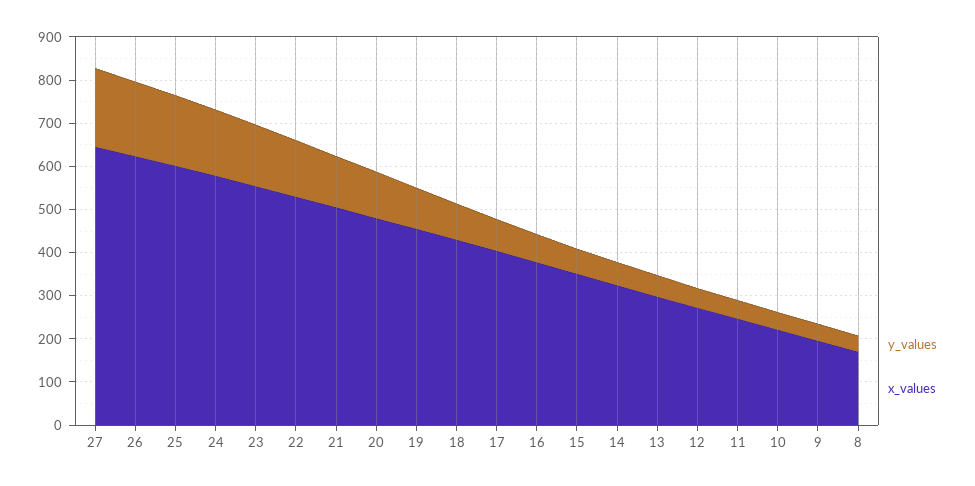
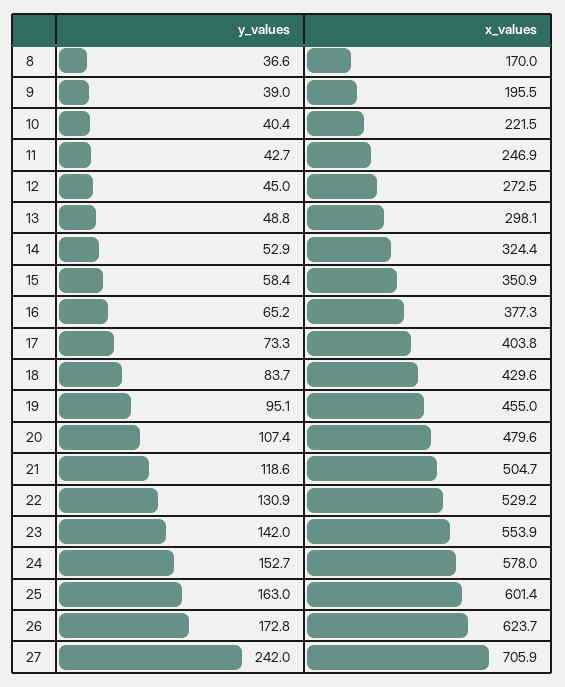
y_values, 27: 180 -> 242
x_values, 27: 640 -> 705.9

